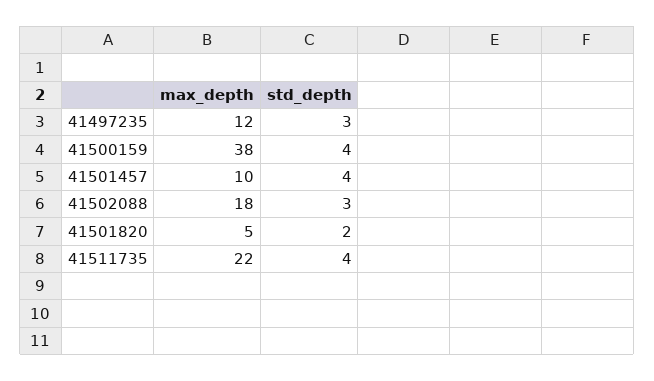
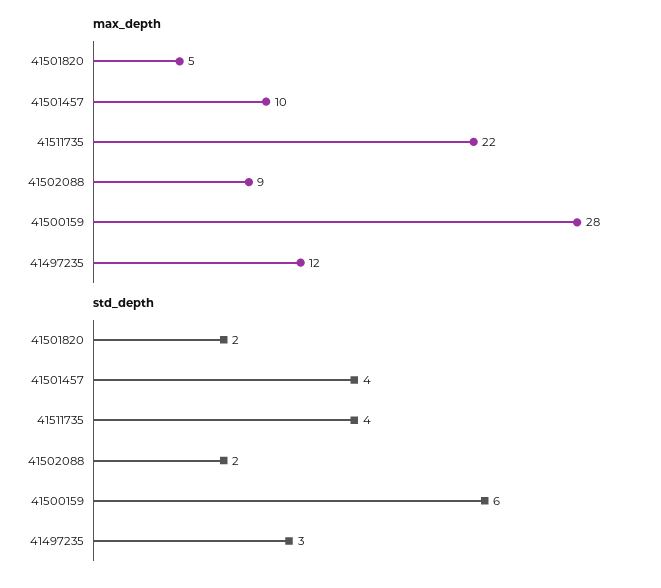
max_depth, 41500159: 38 -> 28
std_depth, 41500159: 4 -> 6
max_depth, 41502088: 18 -> 9
std_depth, 41502088: 3 -> 2

